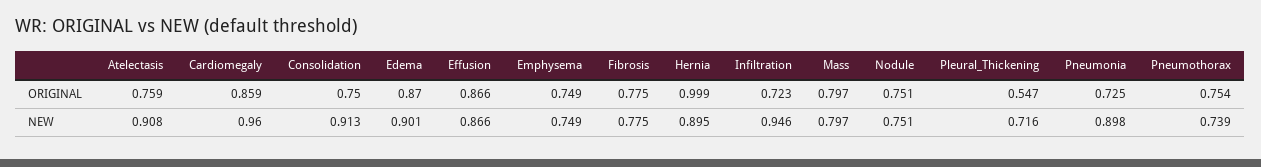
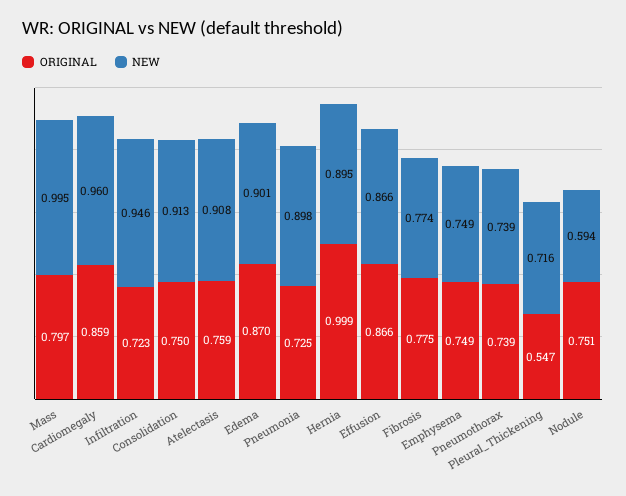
ORIGINAL, Pneumothorax: 0.754 -> 0.739
NEW, Fibrosis: 0.775 -> 0.774
NEW, Mass: 0.797 -> 0.995
NEW, Nodule: 0.751 -> 0.594

